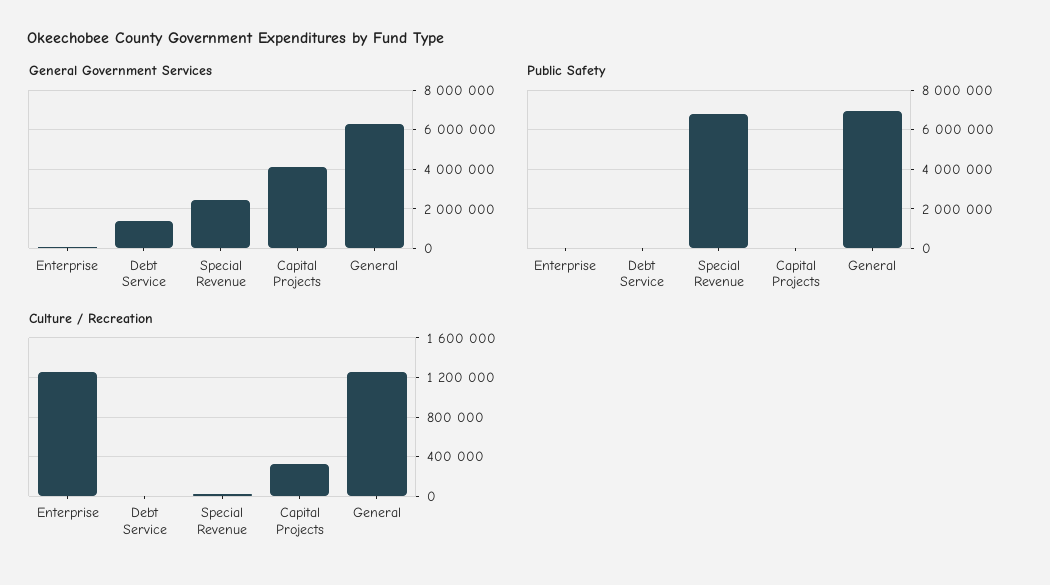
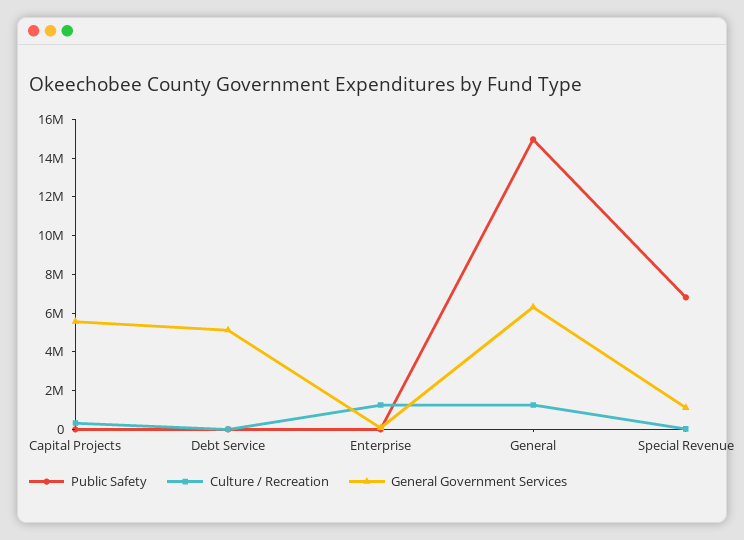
General Government Services, Debt Service: 1500000 -> 5000000
General Government Services, Special Revenue: 2500000 -> 1000000
General Government Services, Capital Projects: 4000000 -> 5500000
Public Safety, General: 7000000 -> 15000000

